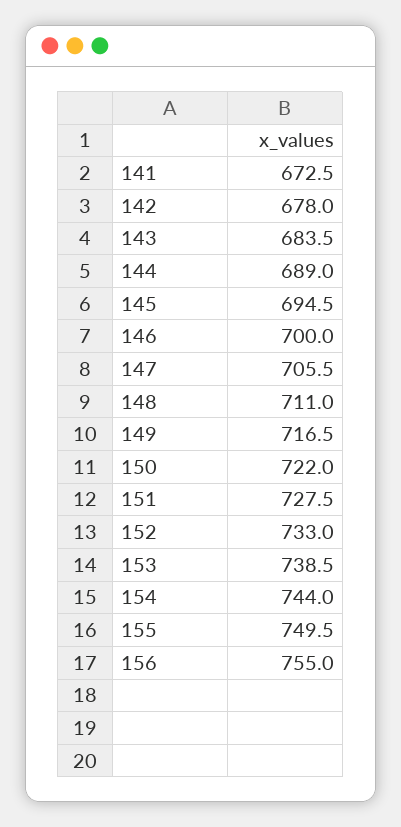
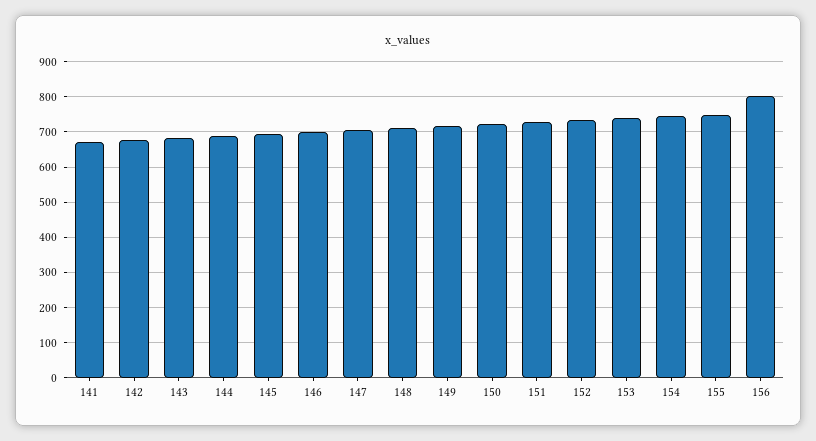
156: 755 -> 800

